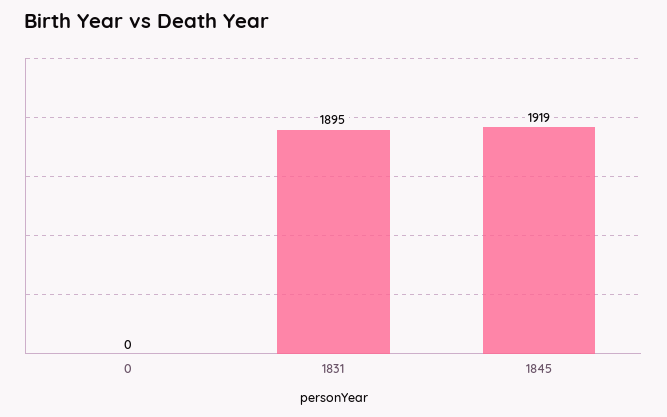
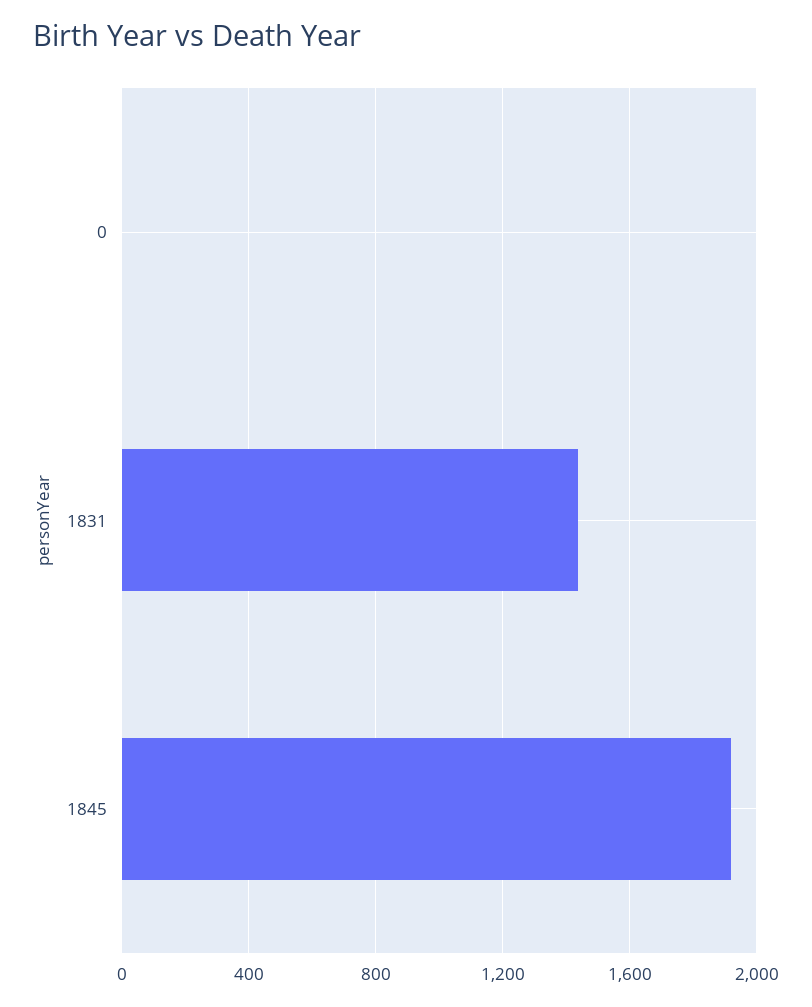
1831: 1895 -> 1450

